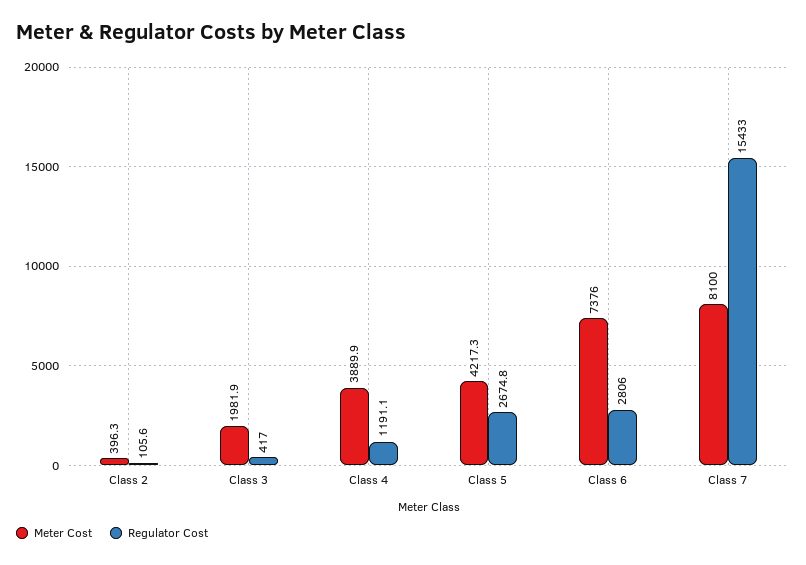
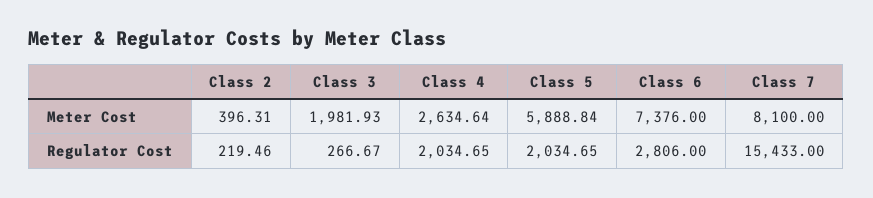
Regulator Cost, Class 2: 105.6 -> 219.46
Regulator Cost, Class 3: 417 -> 266.67
Meter Cost, Class 4: 3889.9 -> 2634.64
Regulator Cost, Class 4: 1191.1 -> 2034.65
Meter Cost, Class 5: 4217.3 -> 5888.84
Regulator Cost, Class 5: 2674.8 -> 2034.65

